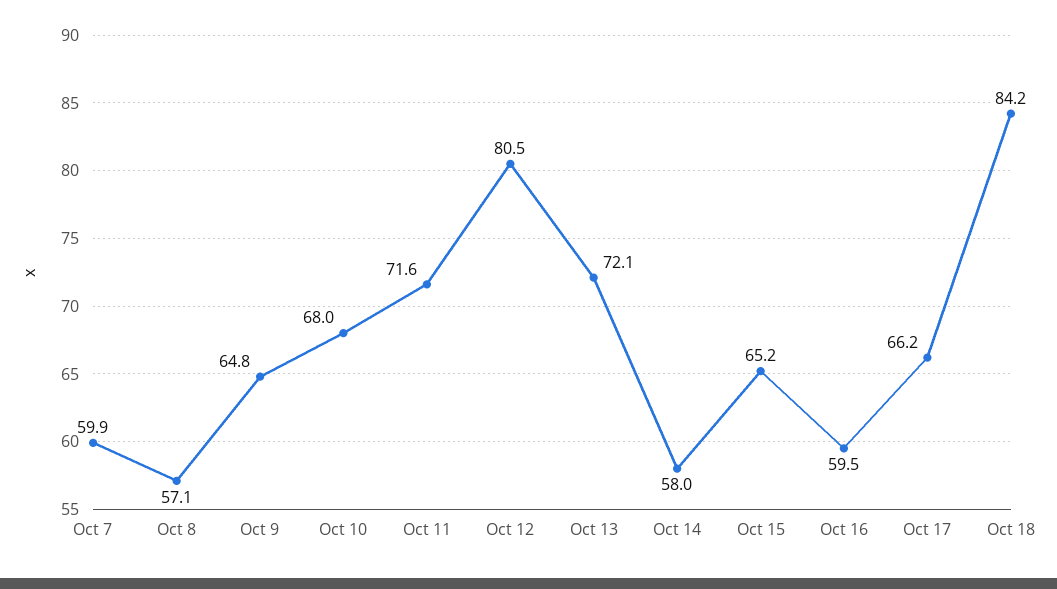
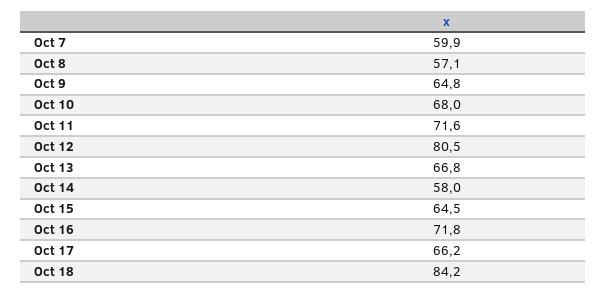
Oct 13: 72.1 -> 66.8
Oct 15: 65.2 -> 64.5
Oct 16: 59.5 -> 71.8

